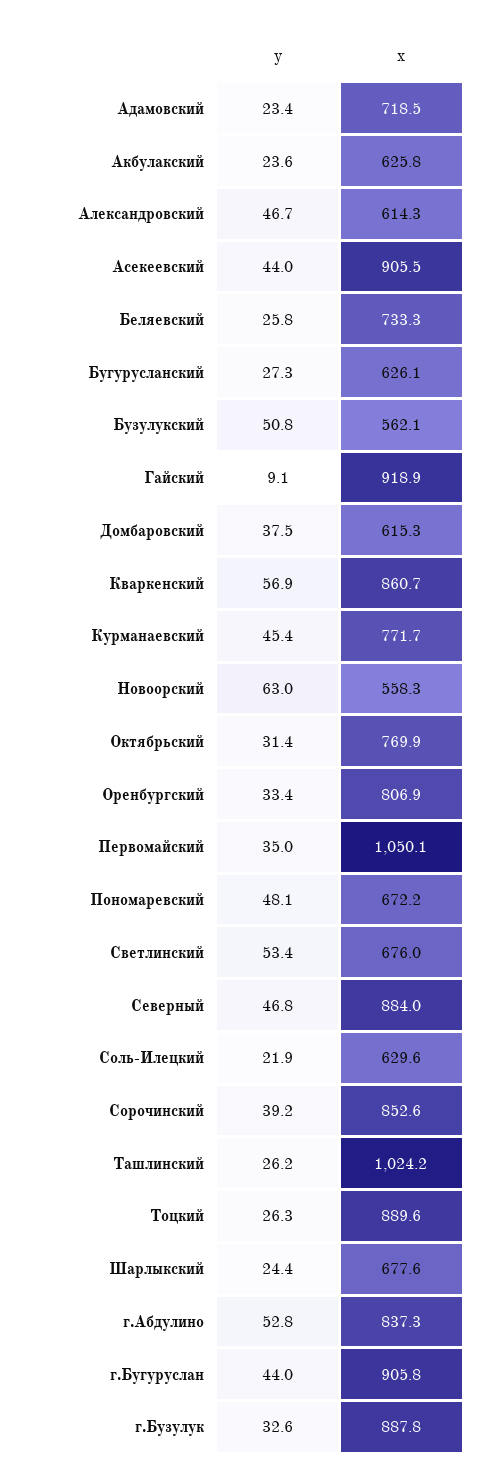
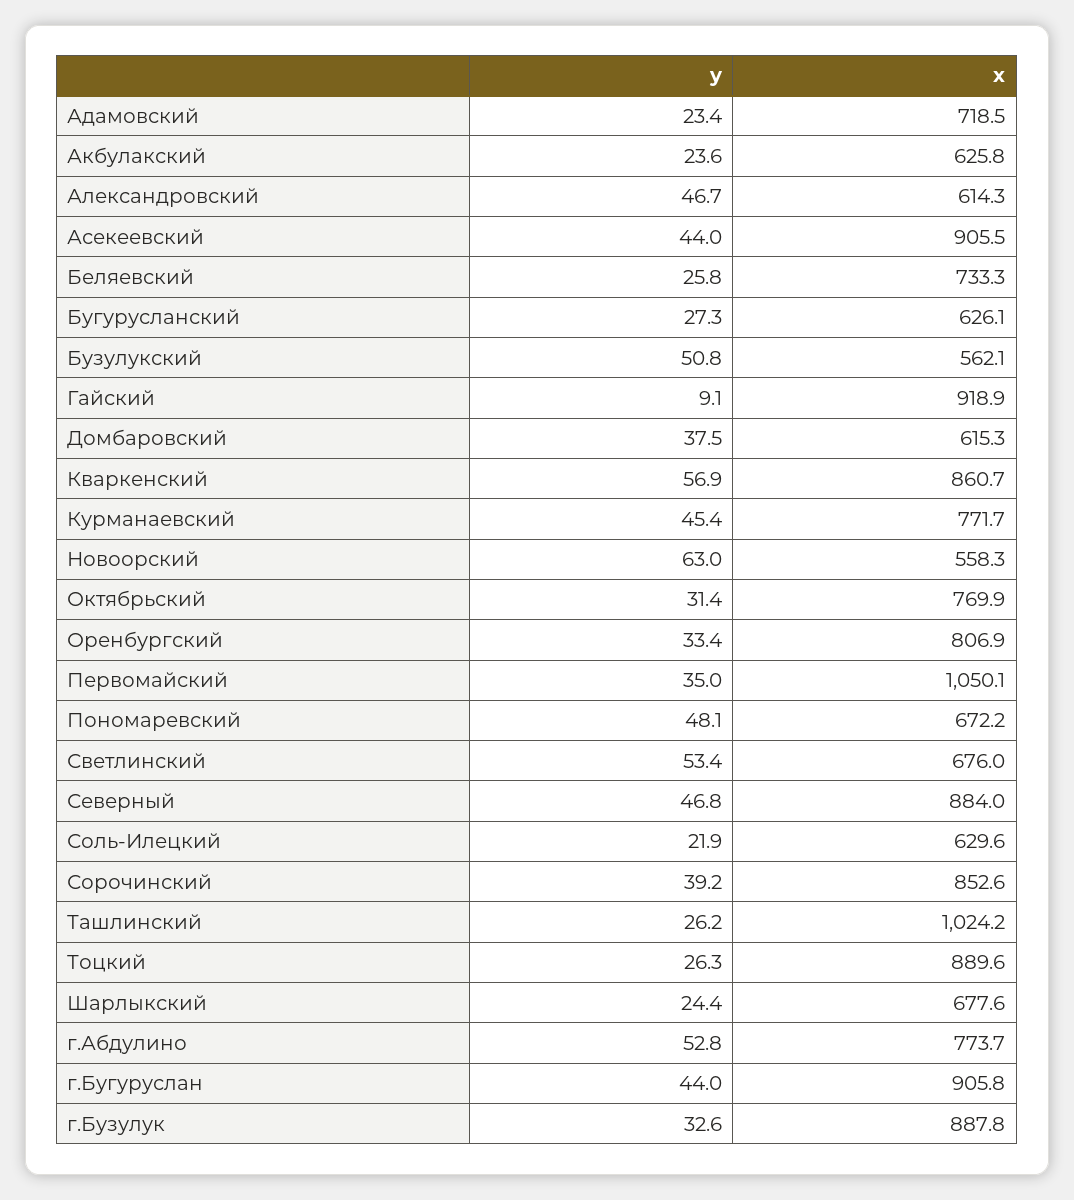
x, г.Абдулино: 837.3 -> 773.7

